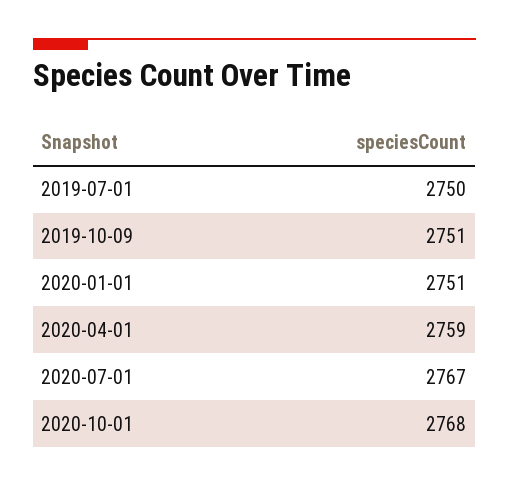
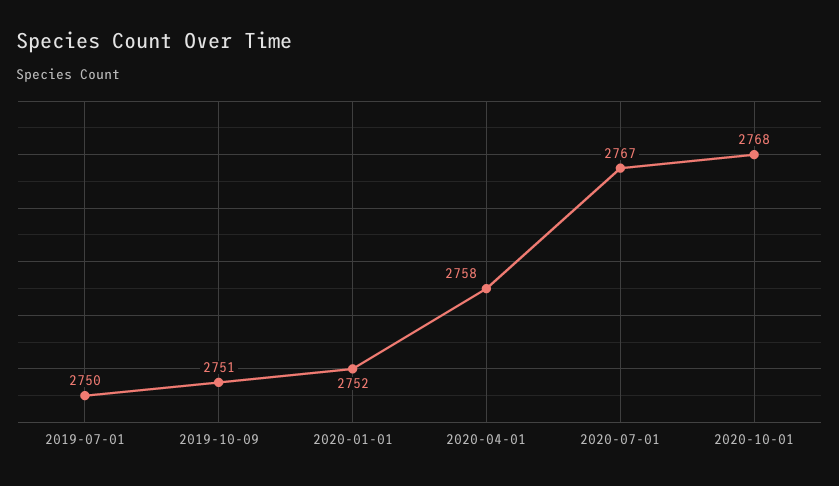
2020-01-01: 2751 -> 2752
2020-04-01: 2759 -> 2758

